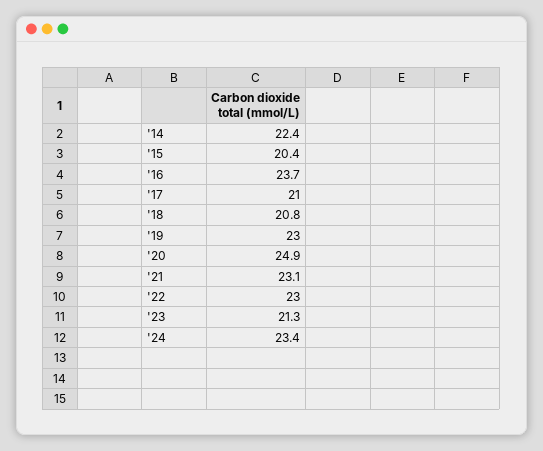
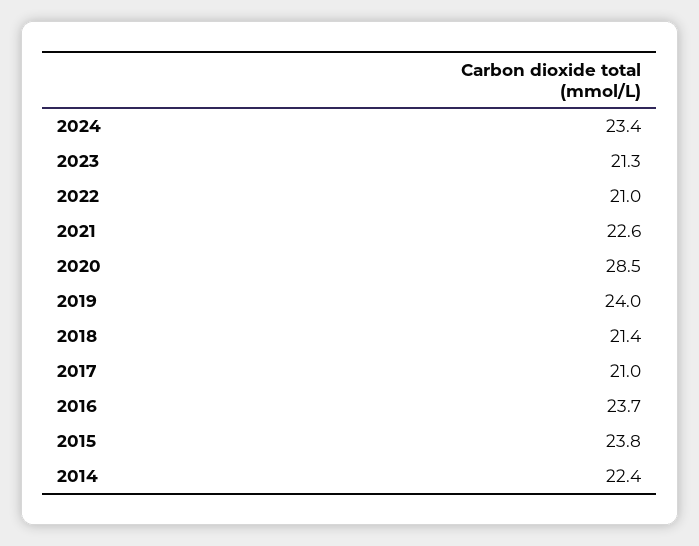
'15: 20.4 -> 23.8
'18: 20.8 -> 21.4
'19: 23 -> 24
'20: 24.9 -> 28.5
'21: 23.1 -> 22.6
'22: 23 -> 21

